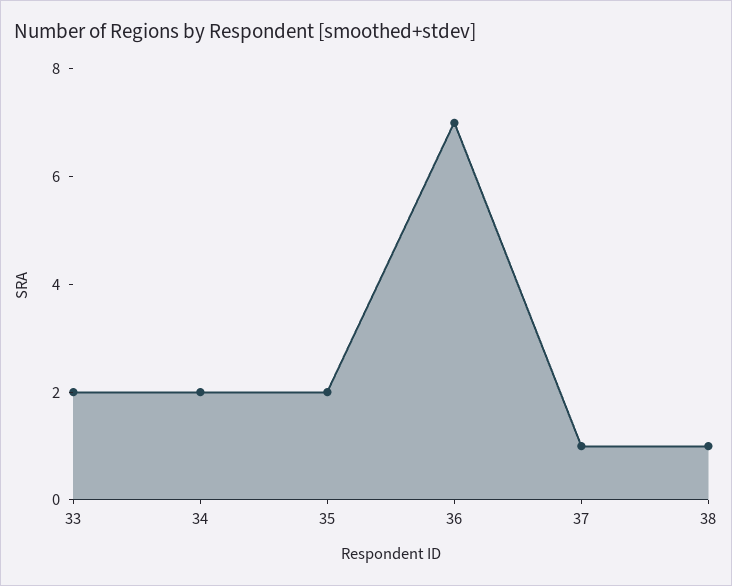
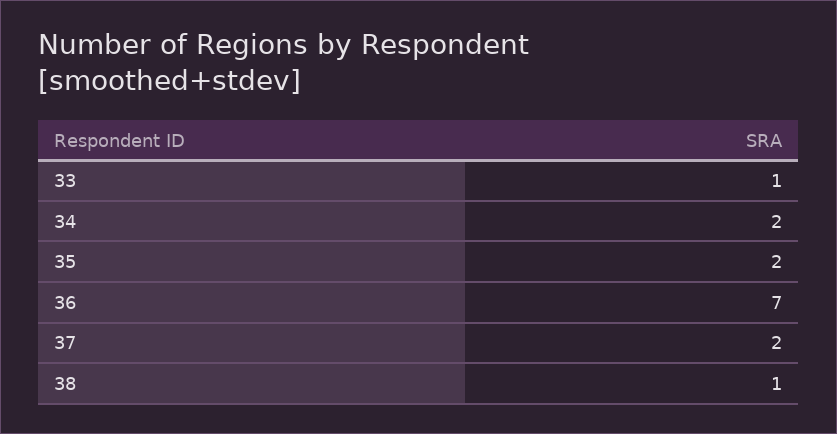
33: 2 -> 1
37: 1 -> 2

